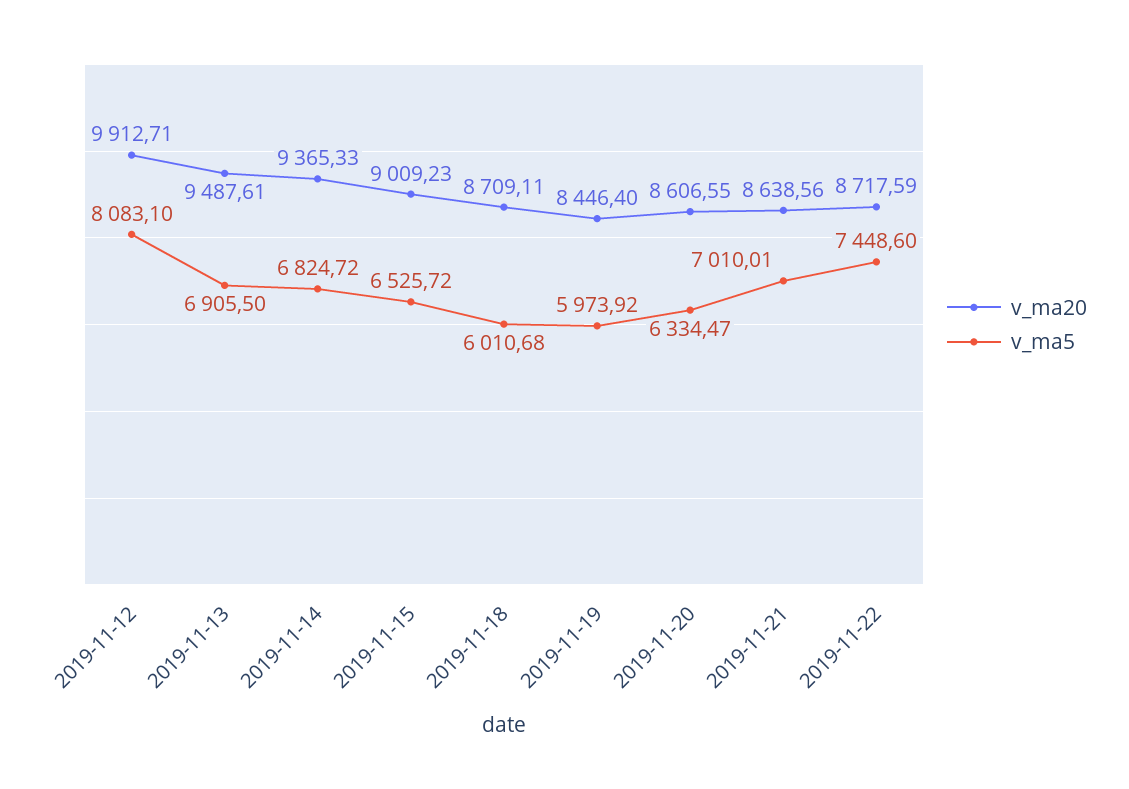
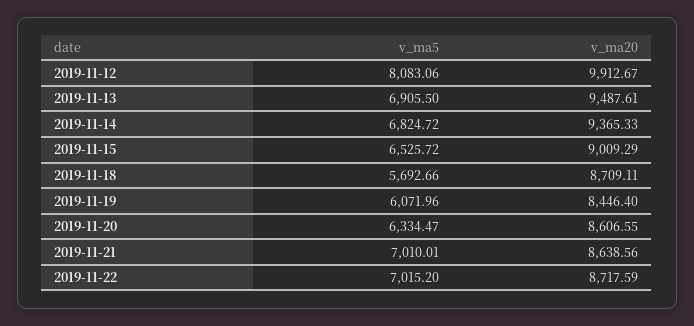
v_ma20, 2019-11-12: 9912.71 -> 9912.67
v_ma5, 2019-11-12: 8083.1 -> 8083.06
v_ma20, 2019-11-15: 9009.23 -> 9009.29
v_ma5, 2019-11-18: 6010.68 -> 5692.66
v_ma5, 2019-11-19: 5973.92 -> 6071.96
v_ma5, 2019-11-22: 7448.6 -> 7015.2

